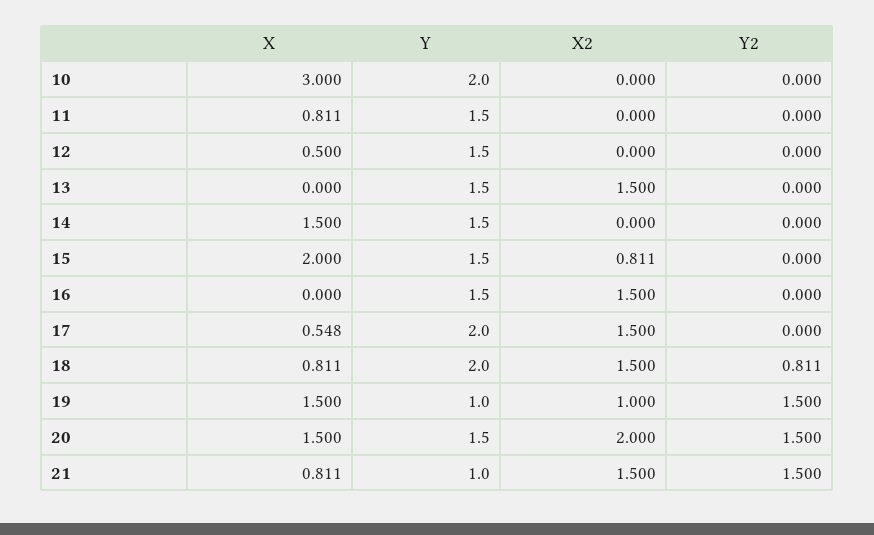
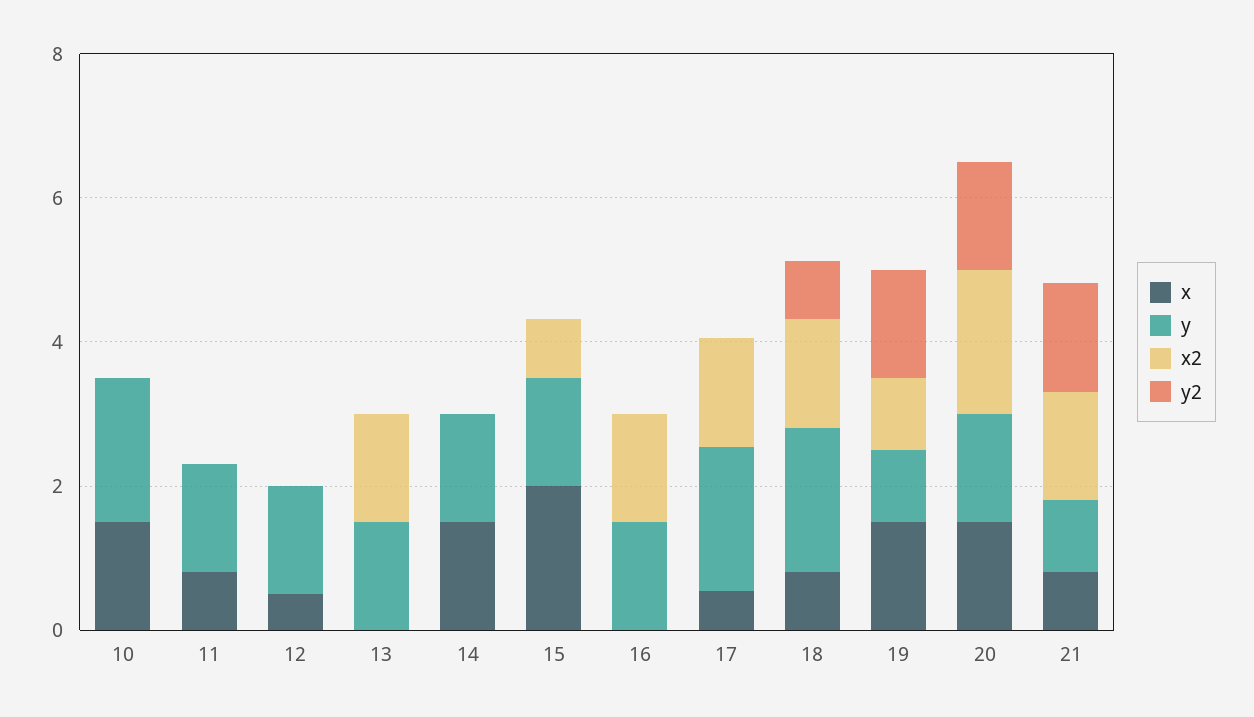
X, 10: 3 -> 1.5

